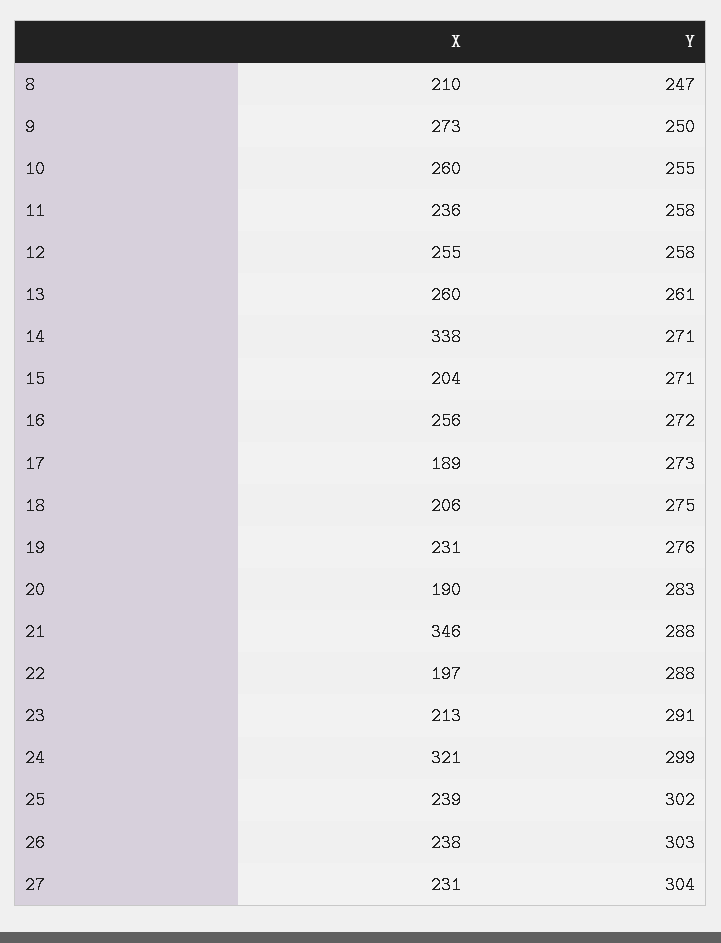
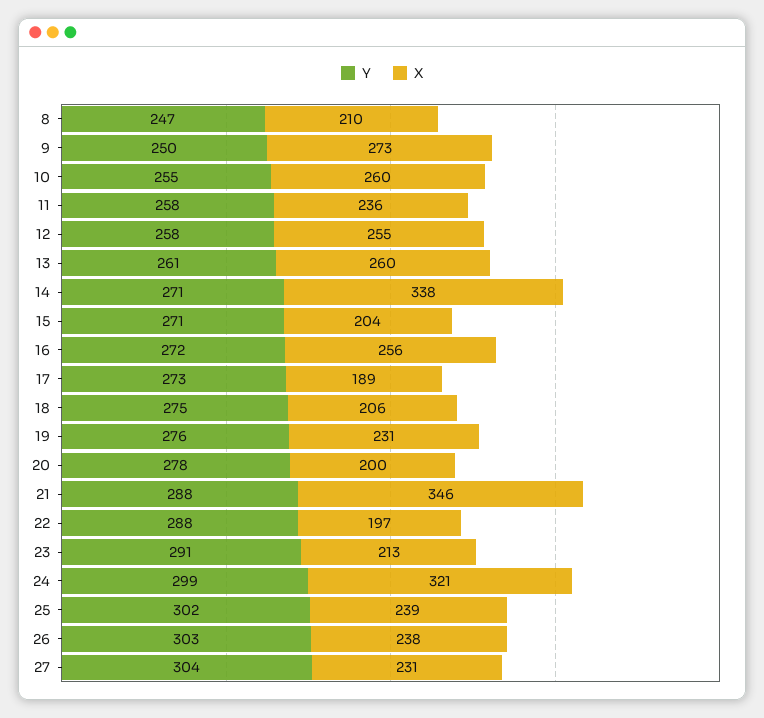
X, 20: 190 -> 200
Y, 20: 283 -> 278

